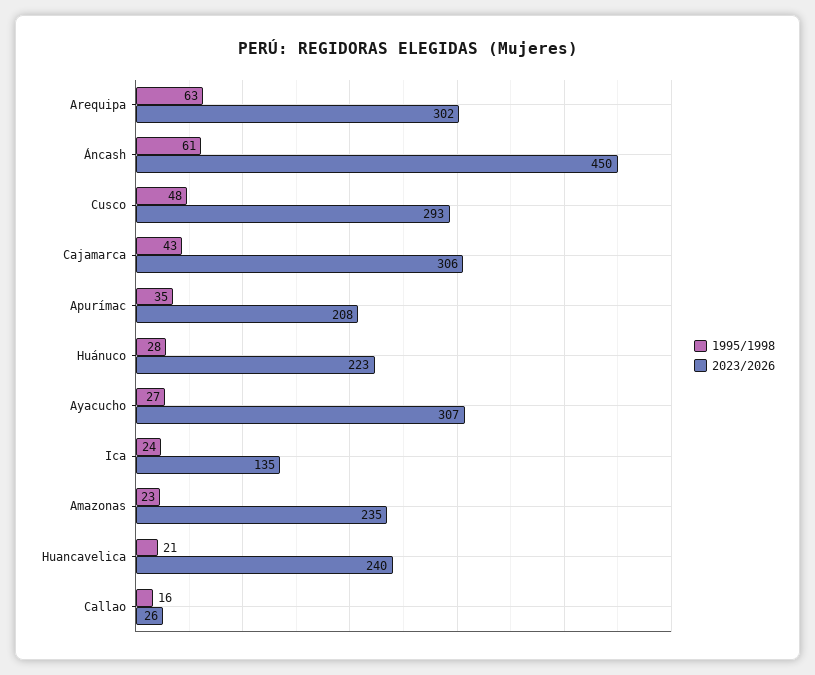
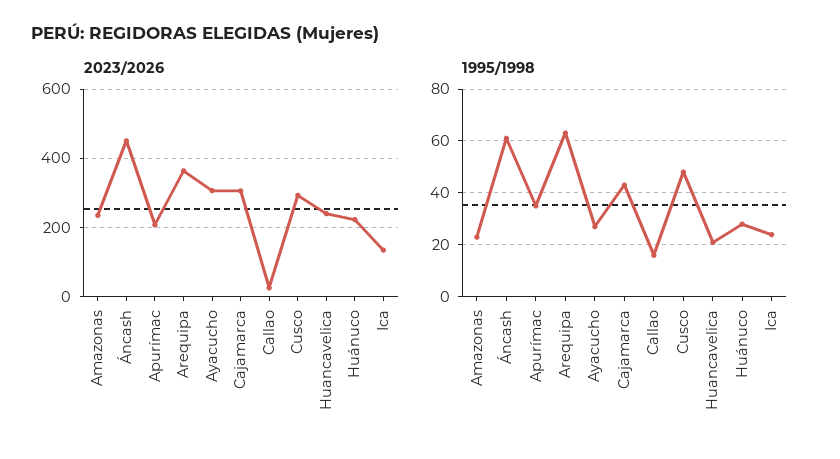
2023/2026, Arequipa: 302 -> 360

